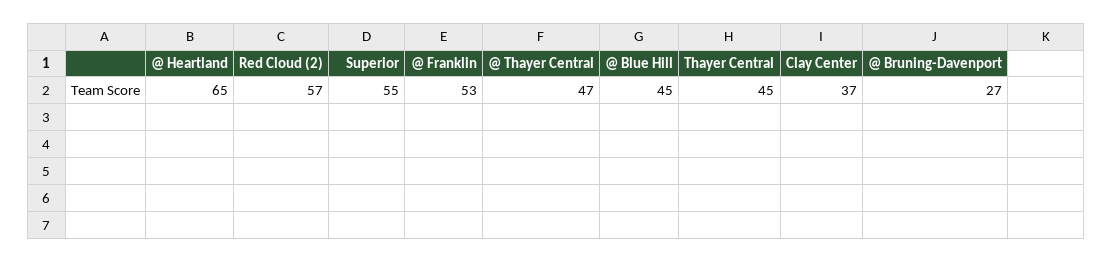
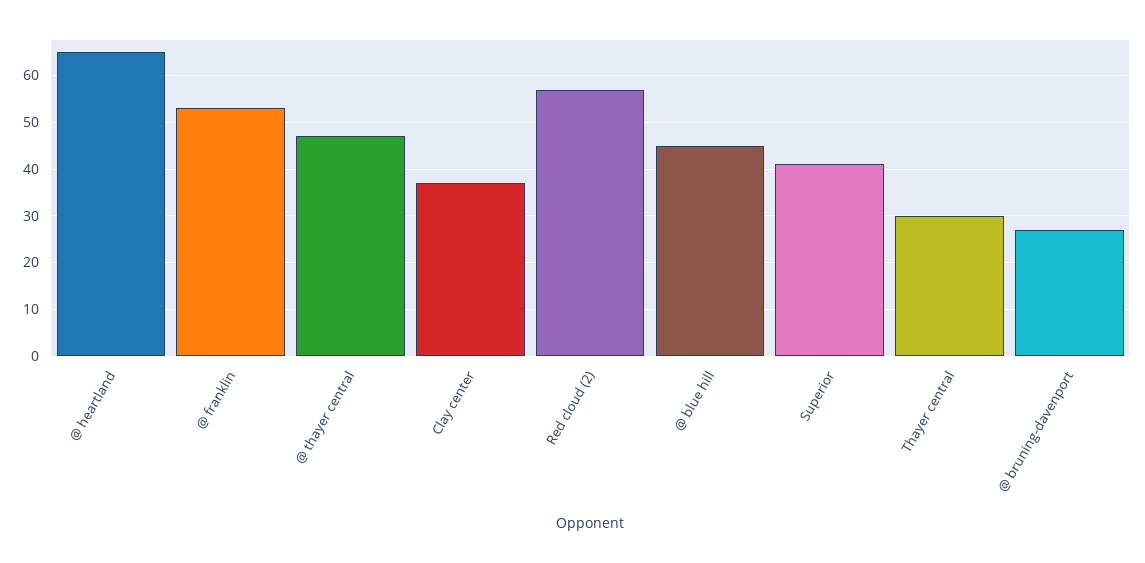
Superior: 55 -> 40
Thayer Central: 45 -> 30

